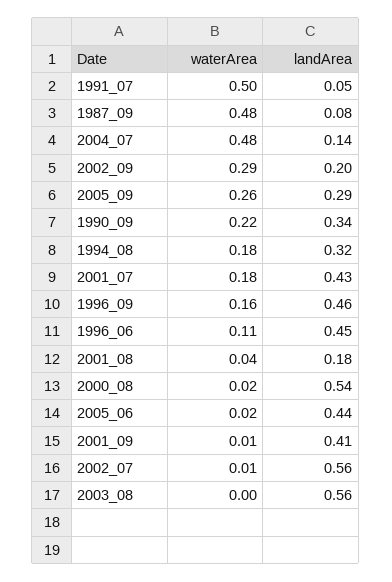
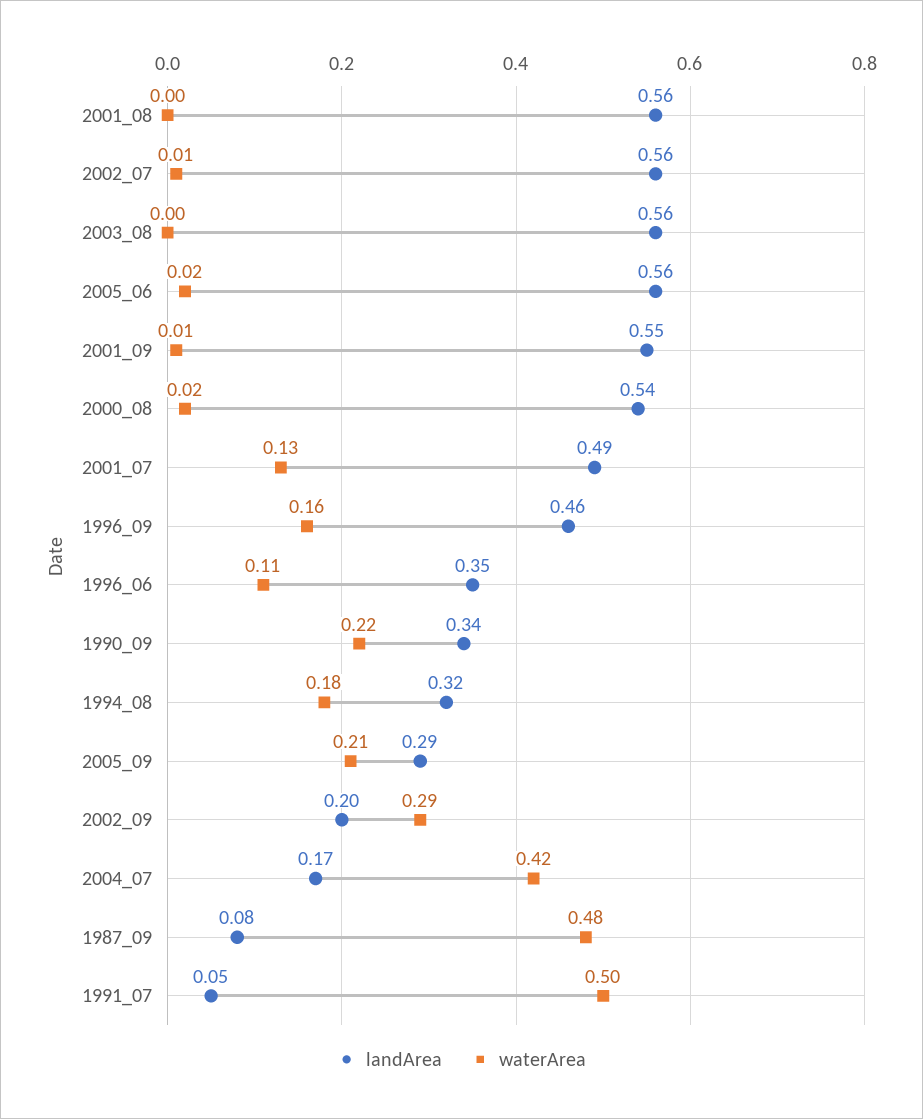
waterArea, 2004_07: 0.48 -> 0.42
landArea, 2004_07: 0.14 -> 0.17
waterArea, 2005_09: 0.26 -> 0.21
waterArea, 2001_07: 0.18 -> 0.13
landArea, 2001_07: 0.43 -> 0.49
landArea, 1996_06: 0.45 -> 0.35
waterArea, 2001_08: 0.04 -> 0
landArea, 2001_08: 0.18 -> 0.56
landArea, 2005_06: 0.44 -> 0.56
landArea, 2001_09: 0.41 -> 0.55

